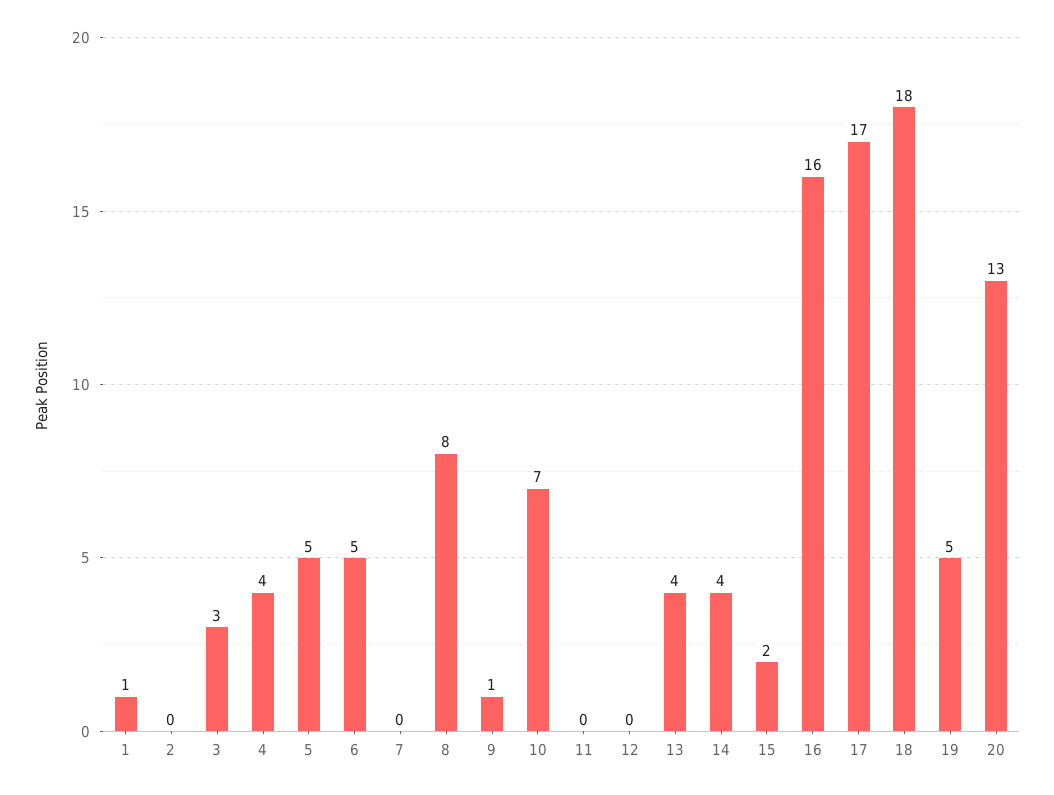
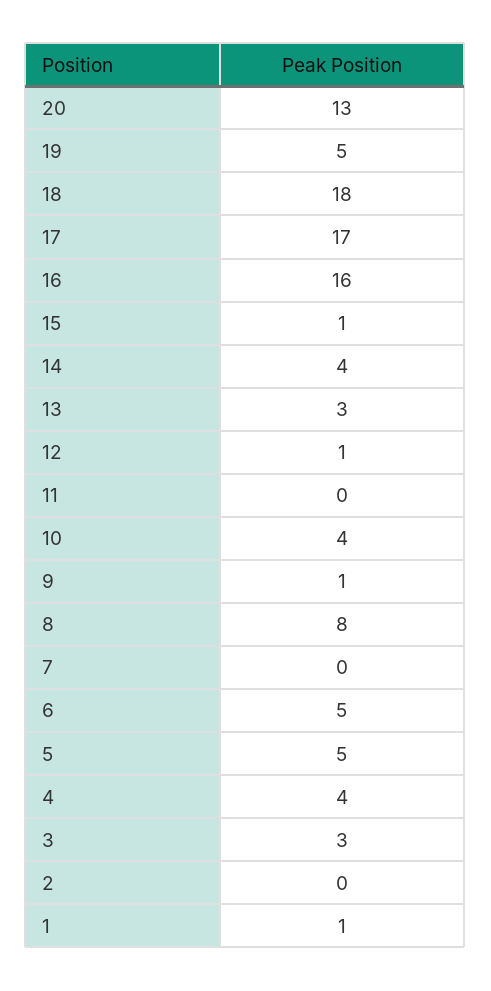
10: 7 -> 4
12: 0 -> 1
13: 4 -> 3
15: 2 -> 1

